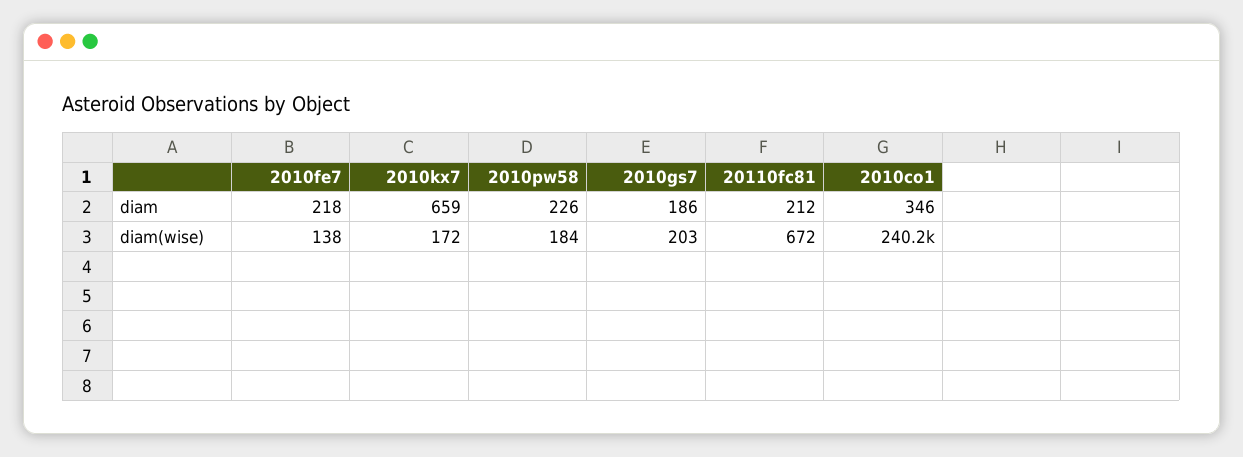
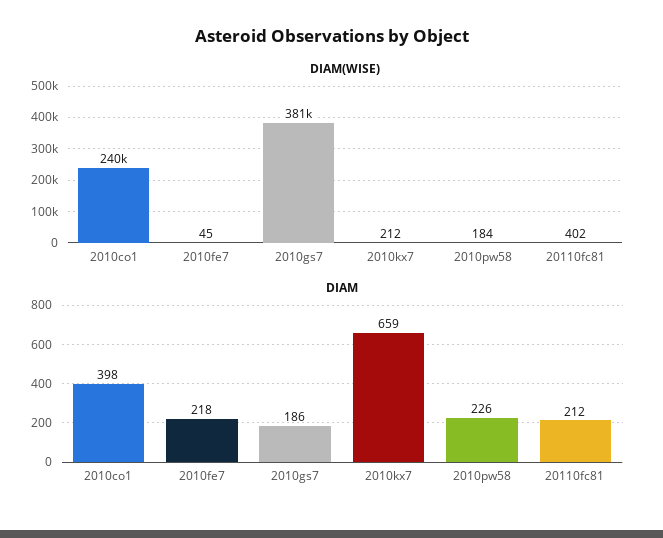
diam, 2010co1: 346 -> 398
diam(wise), 2010fe7: 138 -> 45
diam(wise), 2010kx7: 172 -> 212
diam(wise), 2010gs7: 203 -> 381000
diam(wise), 20110fc81: 672 -> 402

